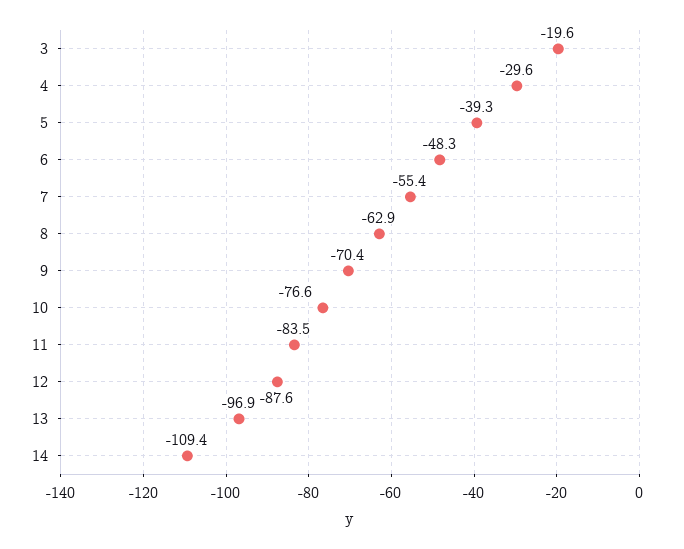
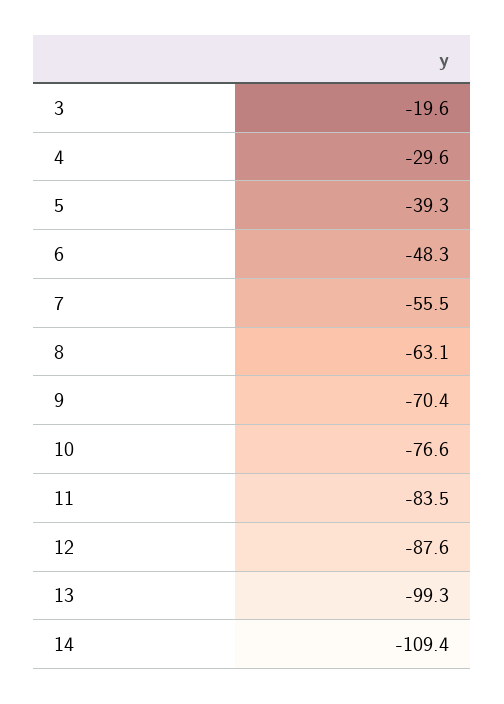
7: -55.4 -> -55.5
8: -62.9 -> -63.1
13: -96.9 -> -99.3

